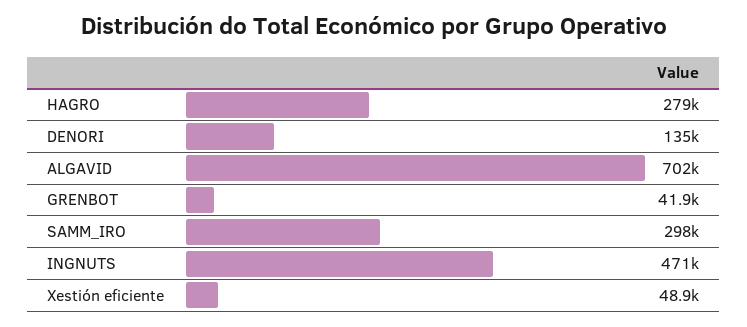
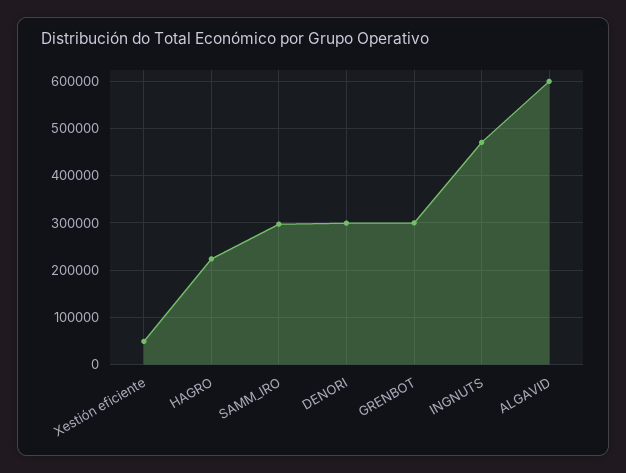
HAGRO: 279000 -> 220000
DENORI: 135000 -> 300000
ALGAVID: 702000 -> 600000
GRENBOT: 41900 -> 300000

